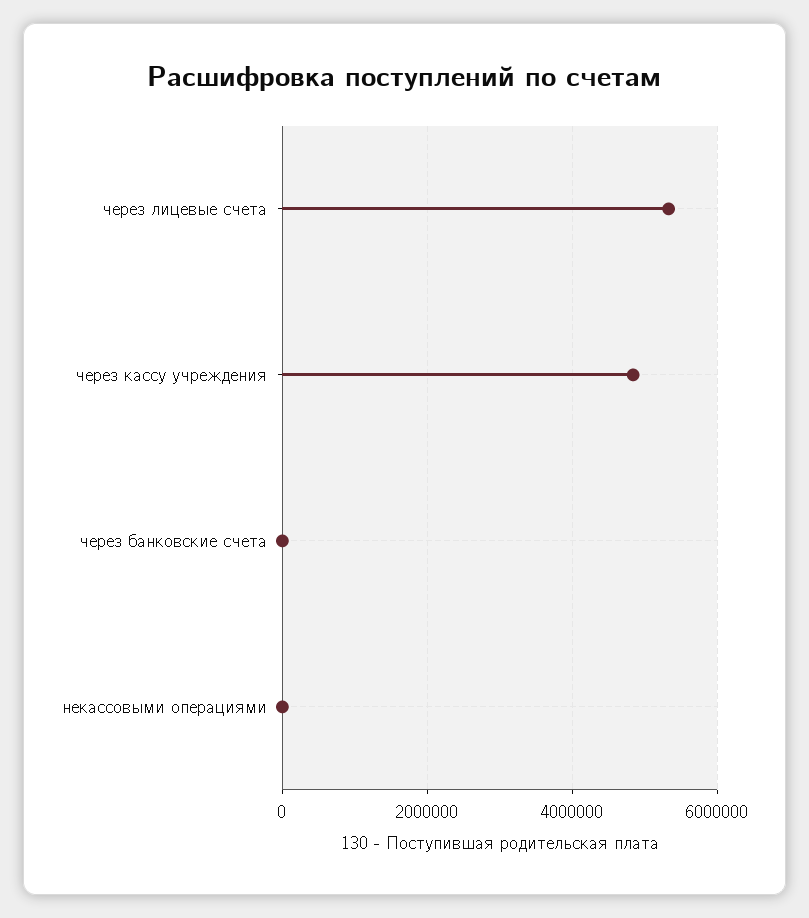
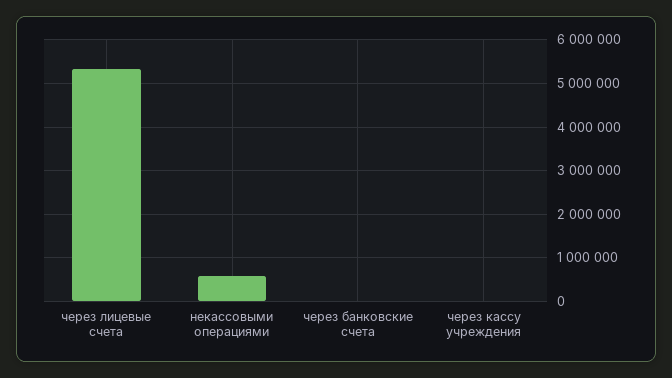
через кассу учреждения: 4800000 -> 0
некассовыми операциями: 0 -> 600000

